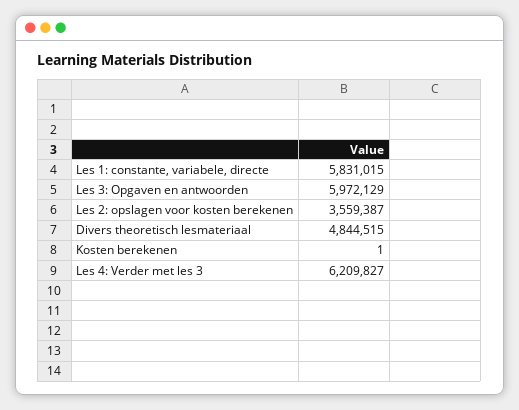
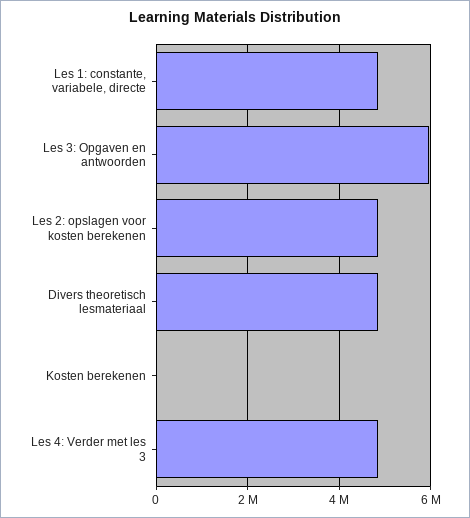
Les 1: constante, variabele, directe: 5831015 -> 4800000
Les 2: opslagen voor kosten berekenen: 3559387 -> 4800000
Les 4: Verder met les 3: 6209827 -> 4800000

